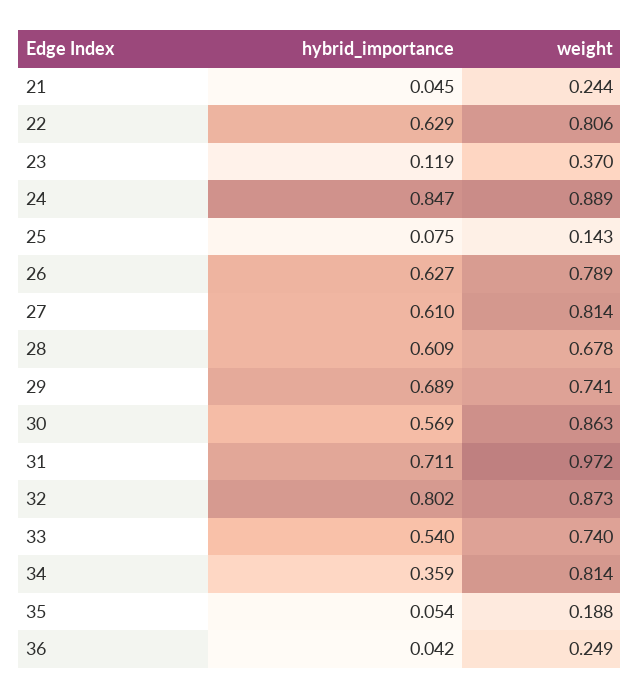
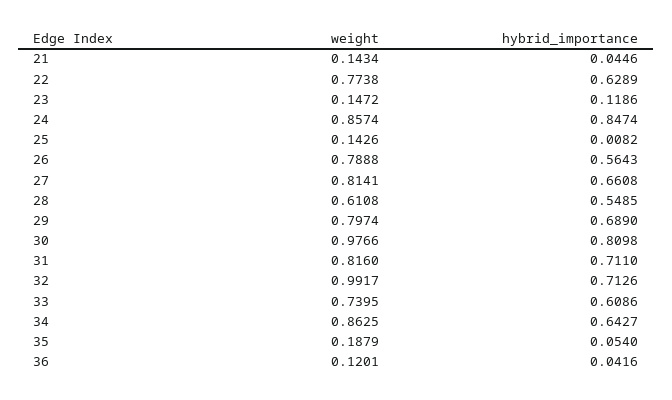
weight, 21: 0.244 -> 0.1434
weight, 22: 0.806 -> 0.7738
weight, 23: 0.37 -> 0.1472
weight, 24: 0.889 -> 0.8574
hybrid_importance, 25: 0.075 -> 0.0082
hybrid_importance, 26: 0.627 -> 0.5643
hybrid_importance, 27: 0.61 -> 0.6608
hybrid_importance, 28: 0.609 -> 0.5485
weight, 28: 0.678 -> 0.6108
weight, 29: 0.741 -> 0.7974
hybrid_importance, 30: 0.569 -> 0.8098
weight, 30: 0.863 -> 0.9766
weight, 31: 0.972 -> 0.816
hybrid_importance, 32: 0.802 -> 0.7126
weight, 32: 0.873 -> 0.9917
hybrid_importance, 33: 0.54 -> 0.6086
hybrid_importance, 34: 0.359 -> 0.6427
weight, 34: 0.814 -> 0.8625
weight, 36: 0.249 -> 0.1201

